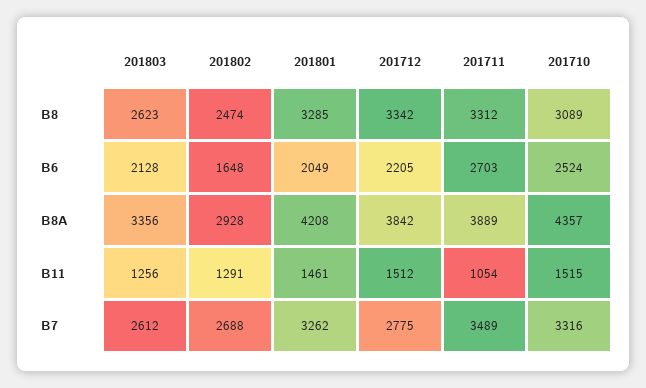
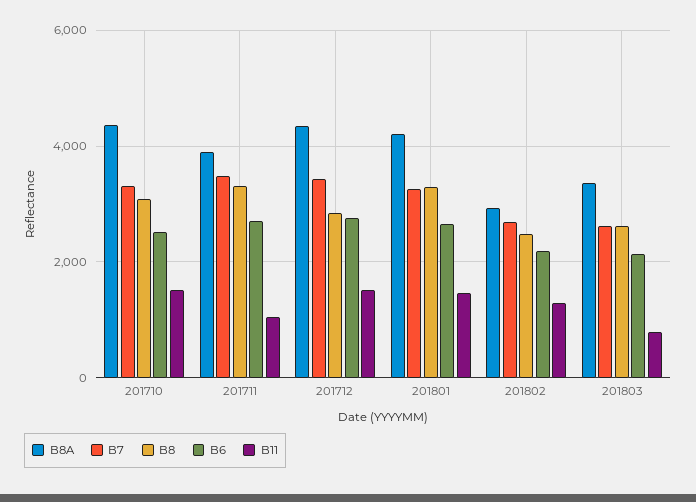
B8, 201712: 3342 -> 2800
B6, 201802: 1648 -> 2200
B6, 201801: 2049 -> 2600
B6, 201712: 2205 -> 2800
B8A, 201712: 3842 -> 4400
B11, 201803: 1256 -> 800
B7, 201712: 2775 -> 3400

